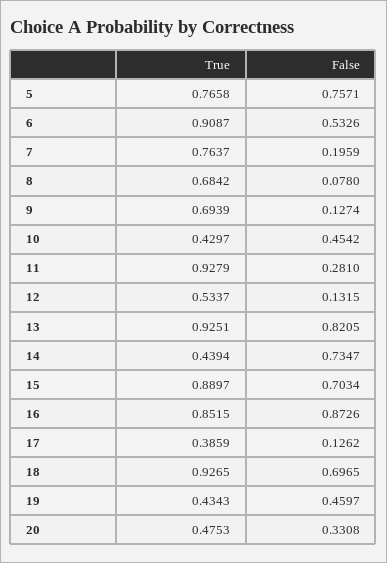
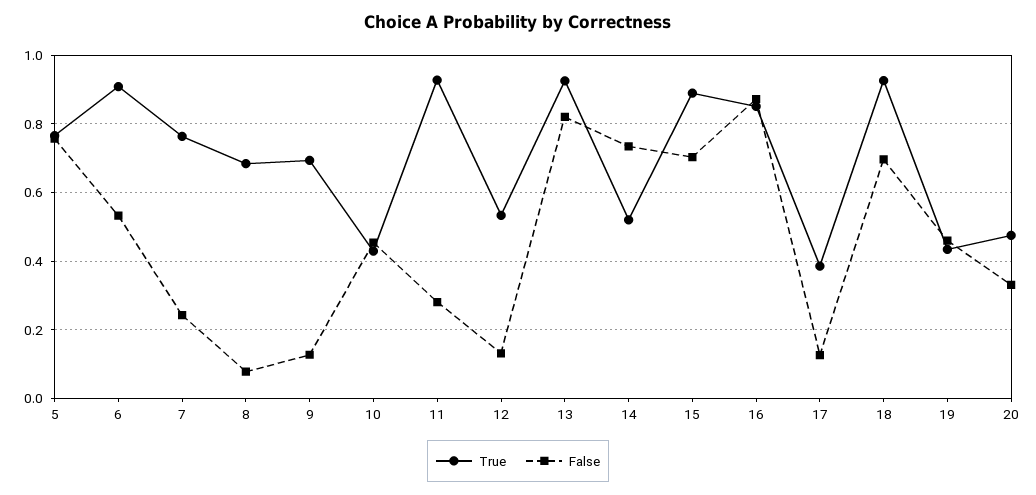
False, 7: 0.1959 -> 0.24
True, 14: 0.4394 -> 0.52

